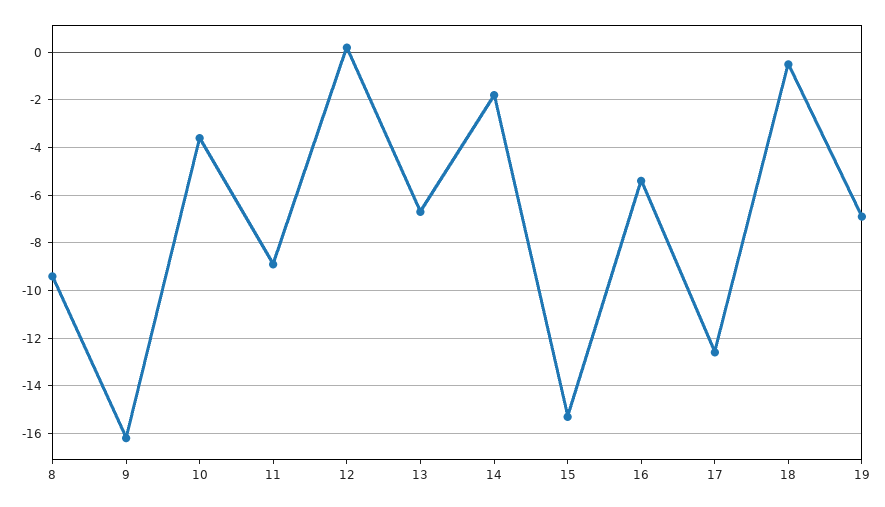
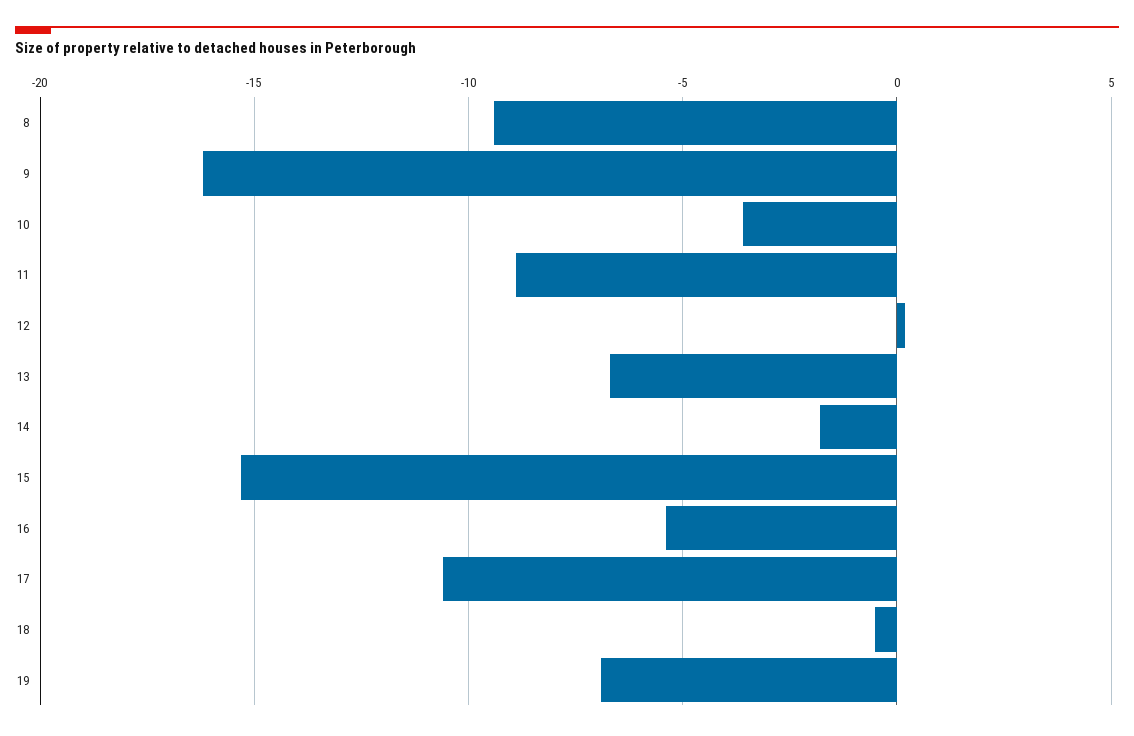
17: -12.5 -> -10.5

